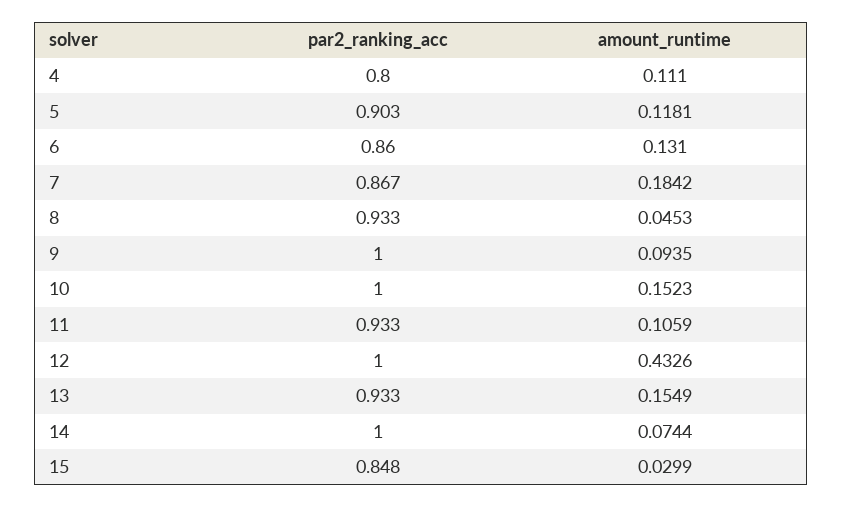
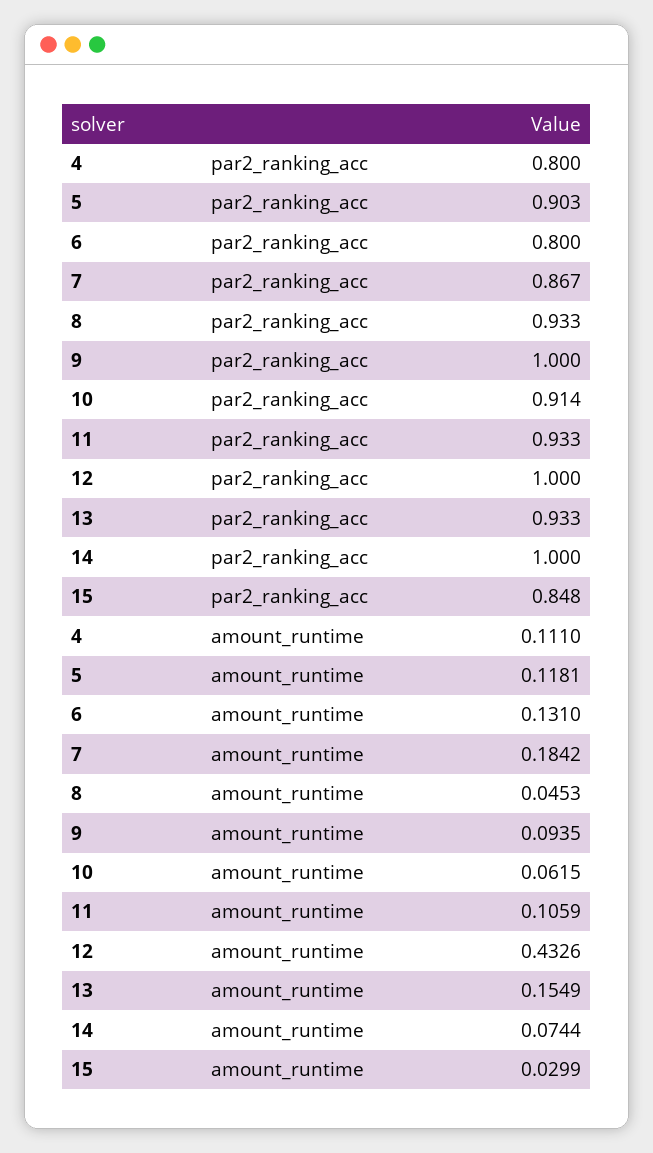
par2_ranking_acc, 6: 0.86 -> 0.8
par2_ranking_acc, 10: 1 -> 0.914
amount_runtime, 10: 0.1523 -> 0.0615

